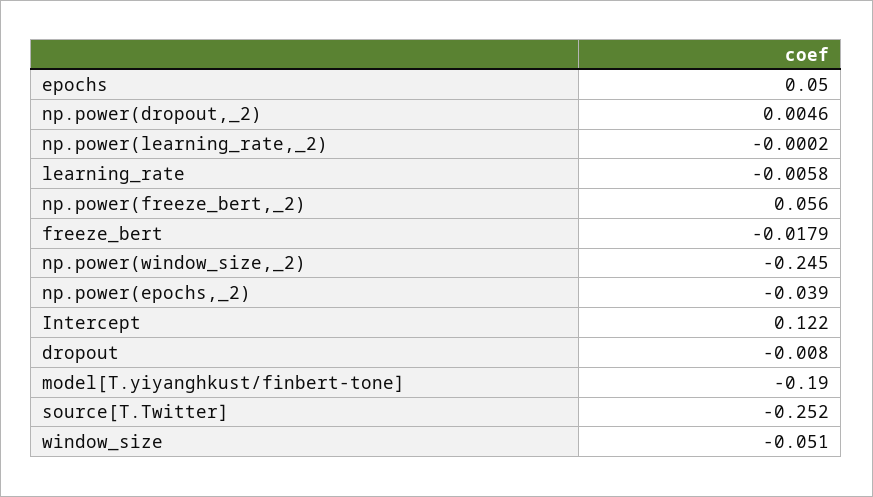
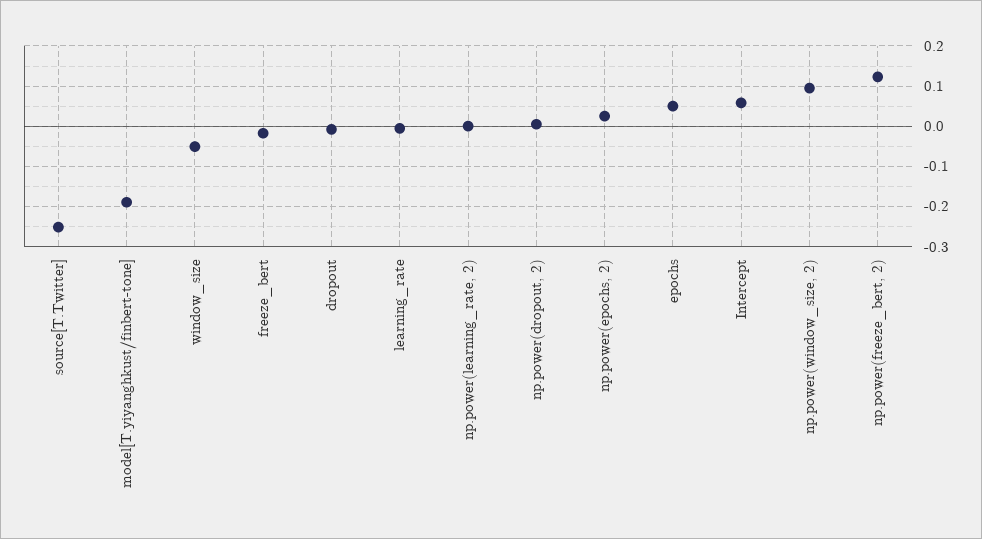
np.power(freeze_bert,_2): 0.056 -> 0.12
np.power(window_size,_2): -0.245 -> 0.1
np.power(epochs,_2): -0.039 -> 0.02
Intercept: 0.122 -> 0.06

